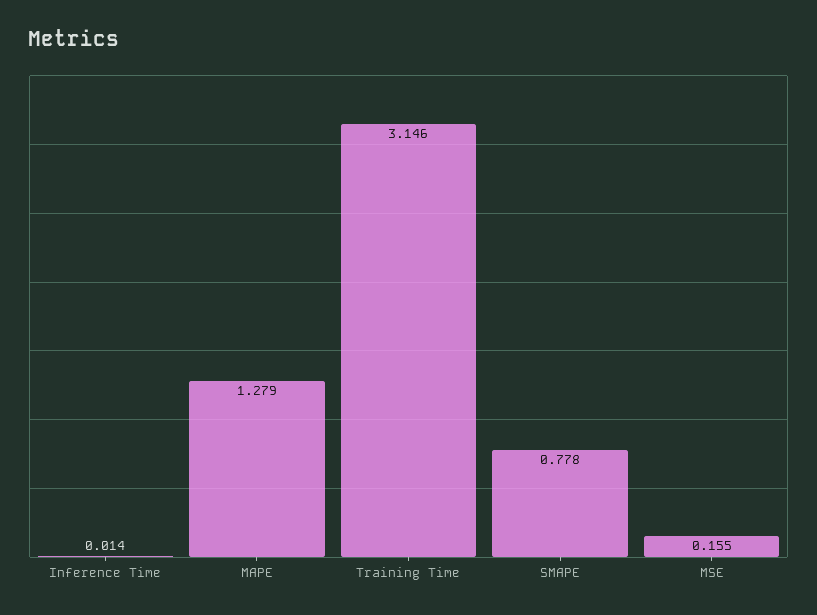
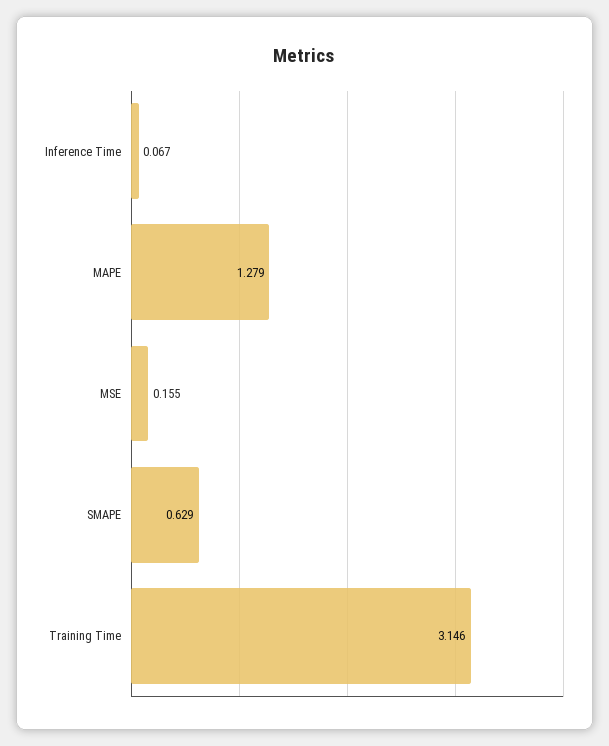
Inference Time: 0.014 -> 0.067
SMAPE: 0.778 -> 0.629

